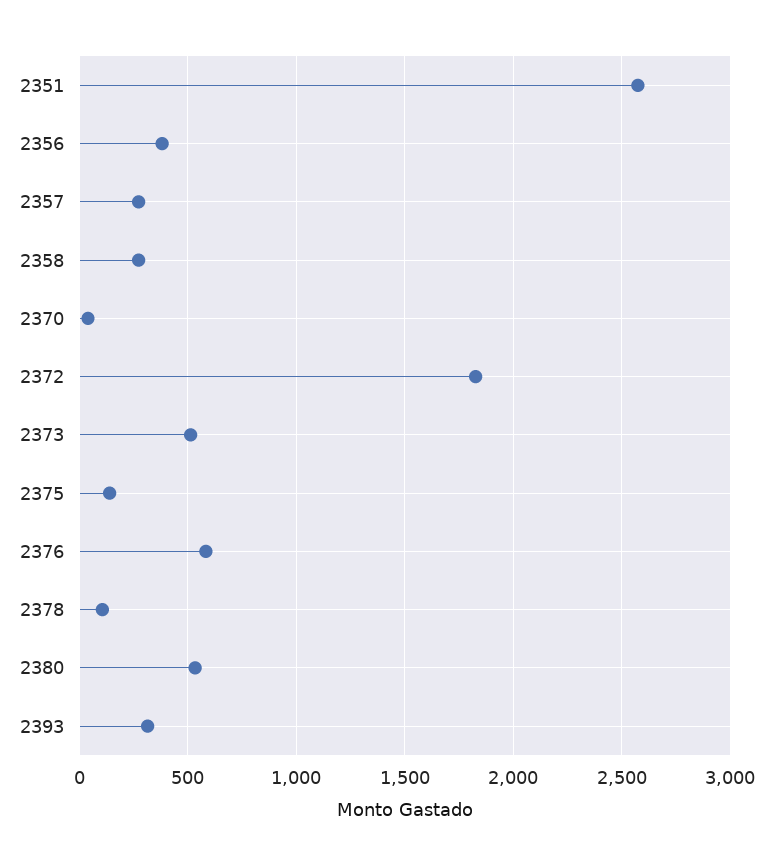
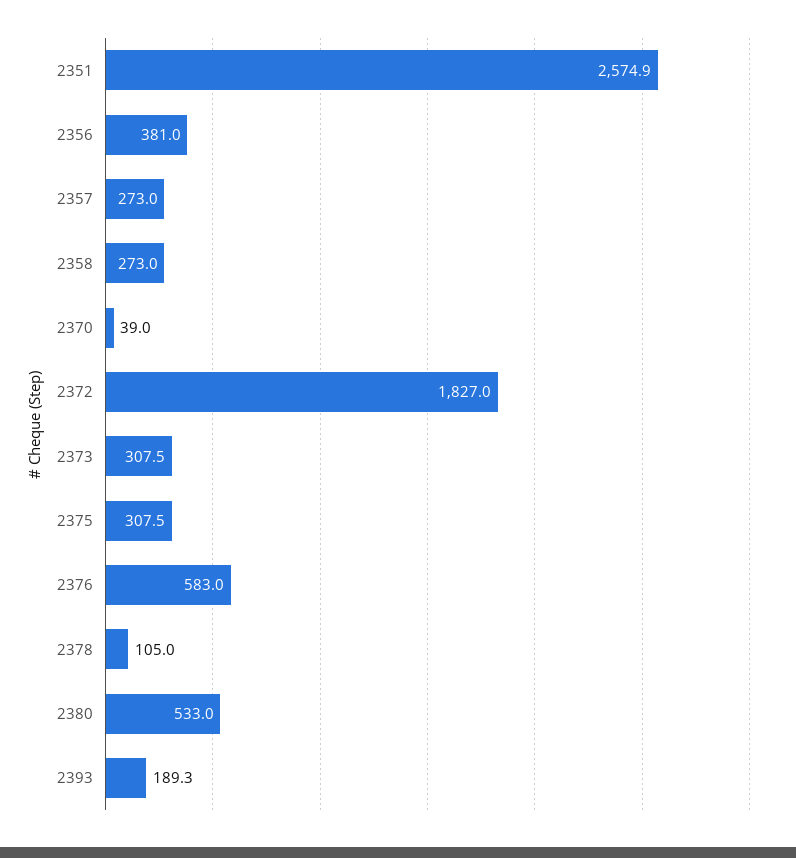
2373: 500 -> 307.5
2375: 150 -> 307.5
2393: 300 -> 189.3

